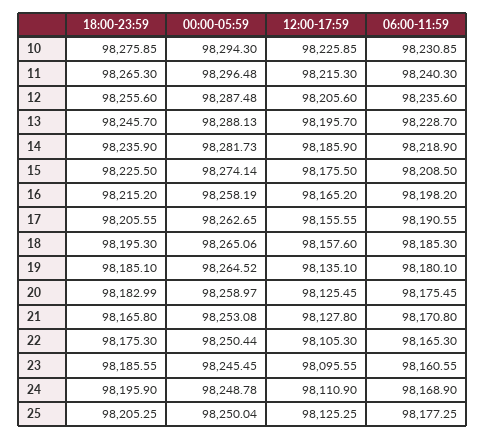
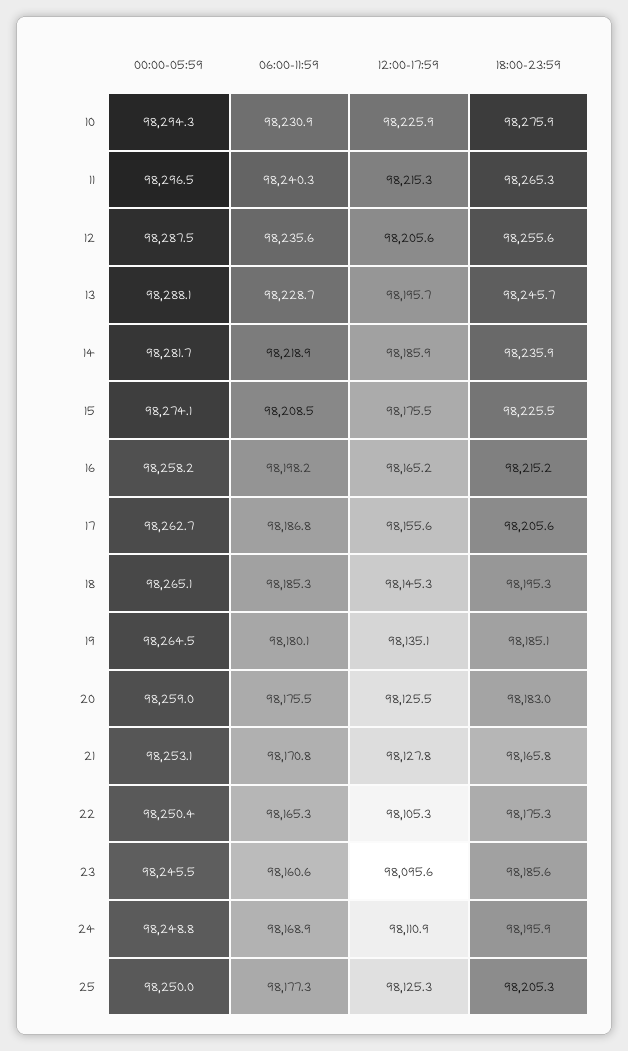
06:00-11:59, 17: 98190.55 -> 98186.8
12:00-17:59, 18: 98157.6 -> 98145.3

